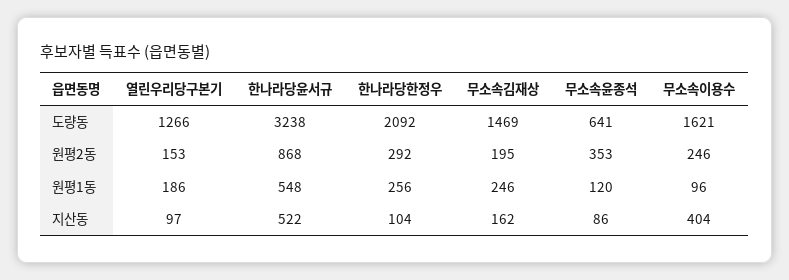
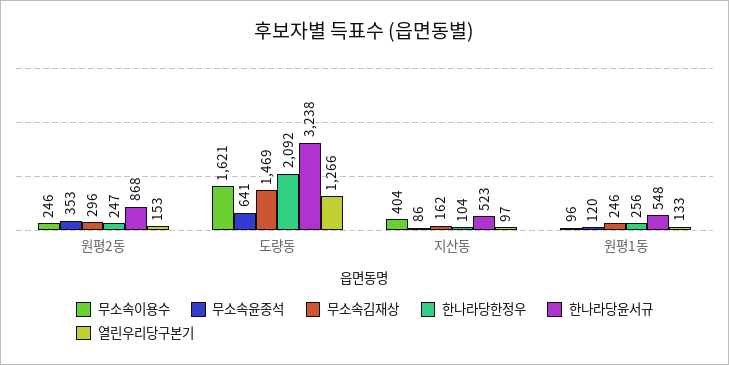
한나라당한정우, 원평2동: 292 -> 247
무소속김재상, 원평2동: 195 -> 296
열린우리당구본기, 원평1동: 186 -> 133
한나라당윤서규, 지산동: 522 -> 523

